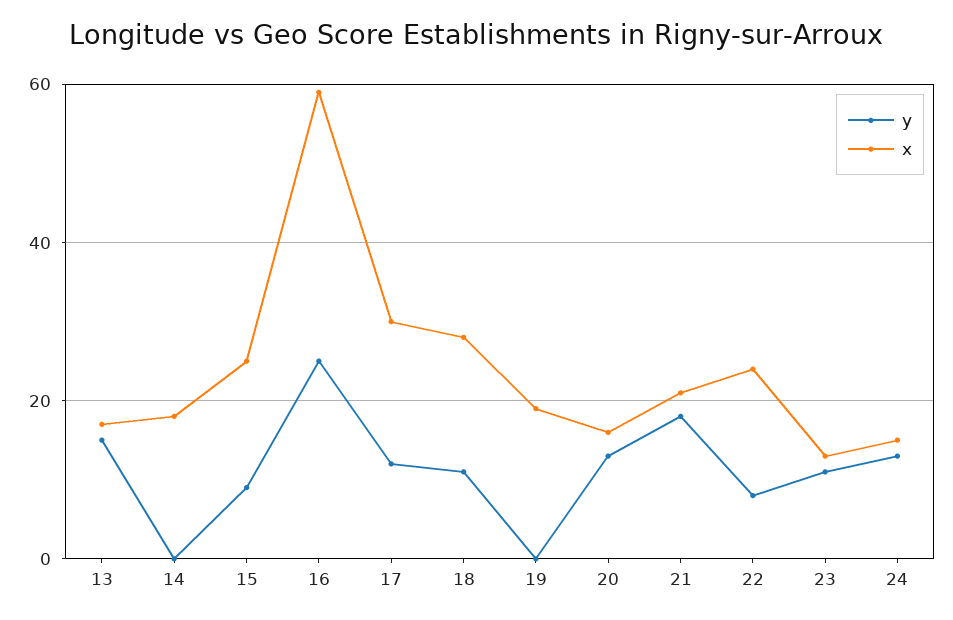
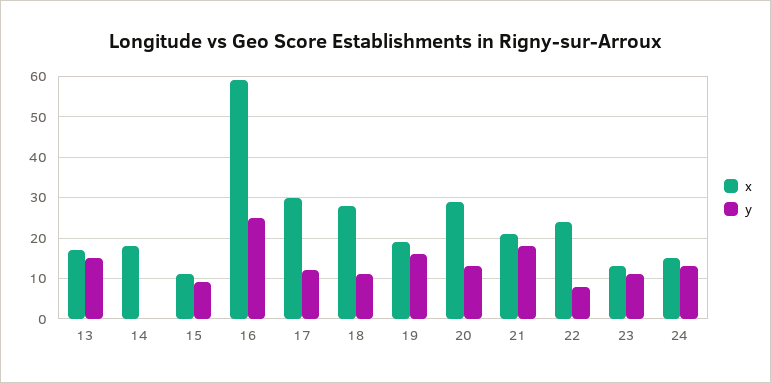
x, 15: 25 -> 10
y, 19: 0 -> 15
x, 20: 15 -> 30

